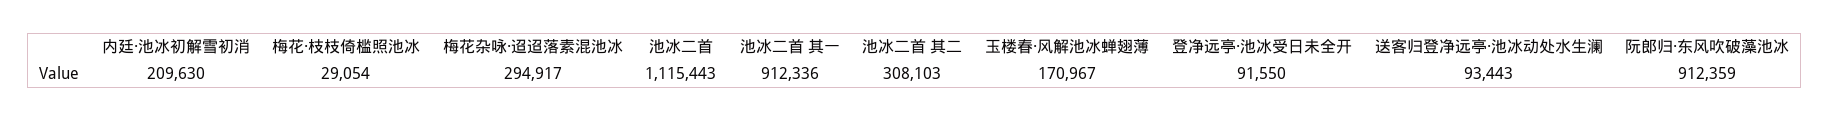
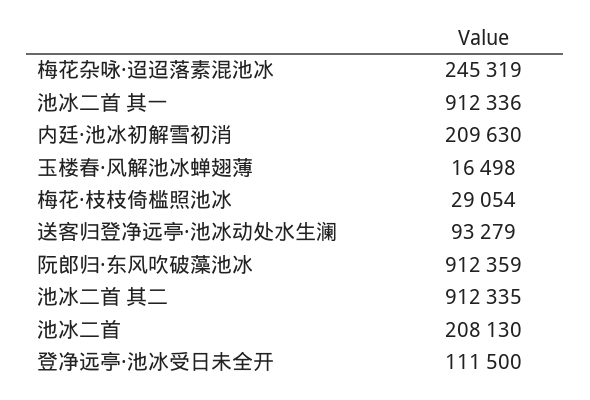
梅花杂咏·迢迢落素混池冰: 294917 -> 245319
池冰二首: 1115443 -> 208130
池冰二首 其二: 308103 -> 912335
玉楼春·风解池冰蝉翅薄: 170967 -> 16498
登净远亭·池冰受日未全开: 91550 -> 111500
送客归登净远亭·池冰动处水生澜: 93443 -> 93279

